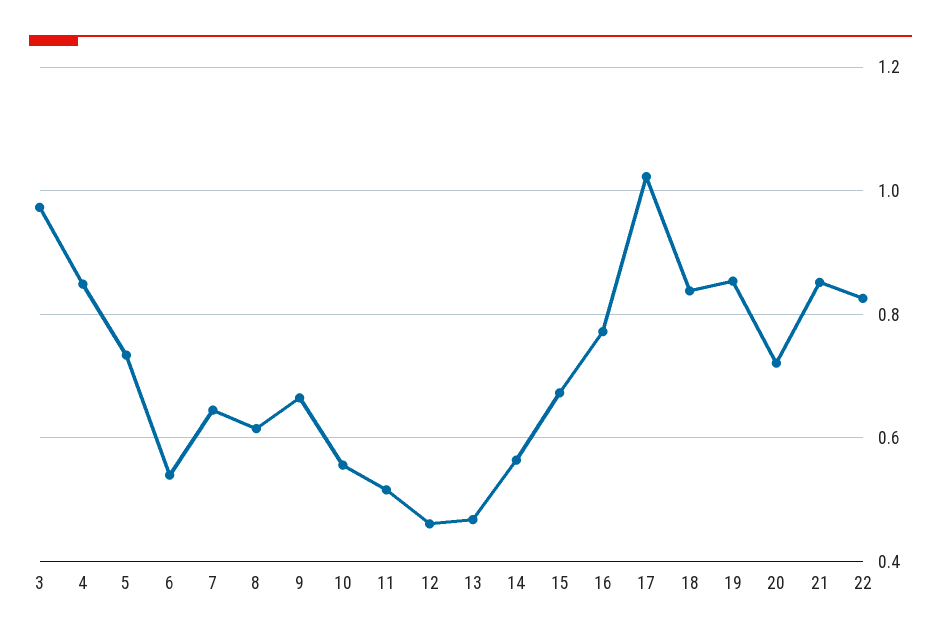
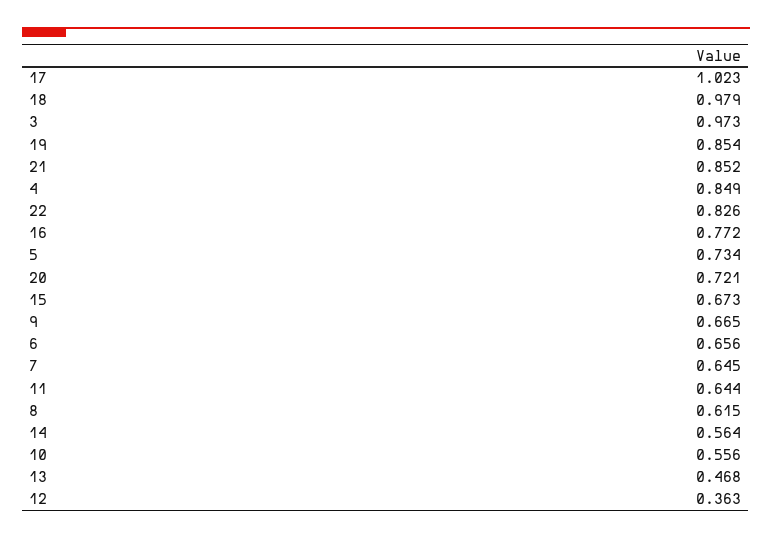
6: 0.54 -> 0.656
11: 0.52 -> 0.644
12: 0.46 -> 0.363
18: 0.84 -> 0.979

